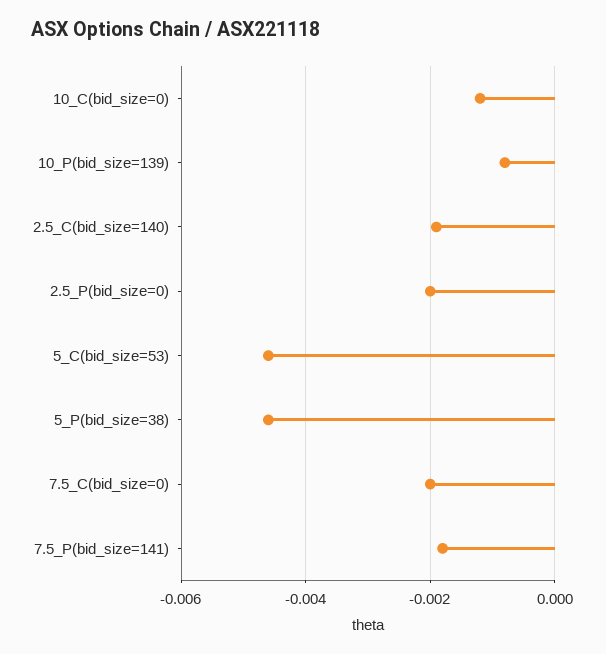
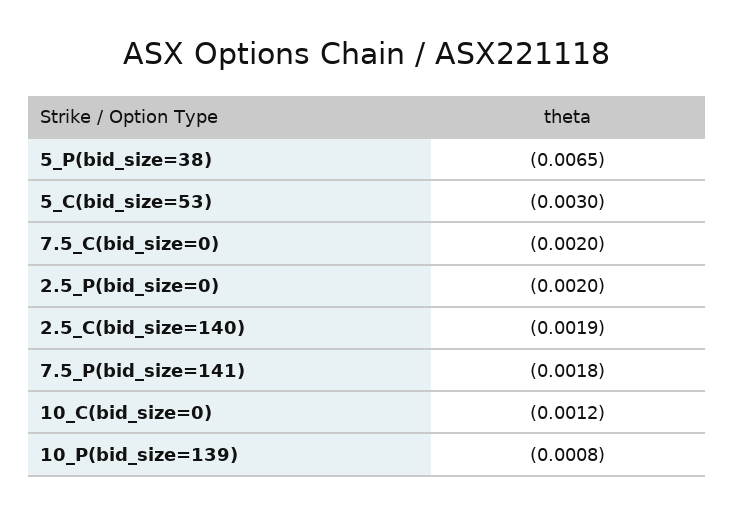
5_C(bid_size=53): -0.0045 -> -0.003
5_P(bid_size=38): -0.0045 -> -0.0065

